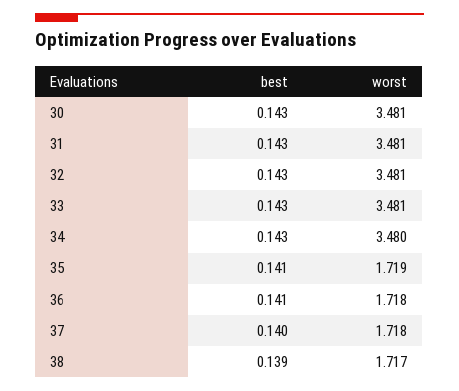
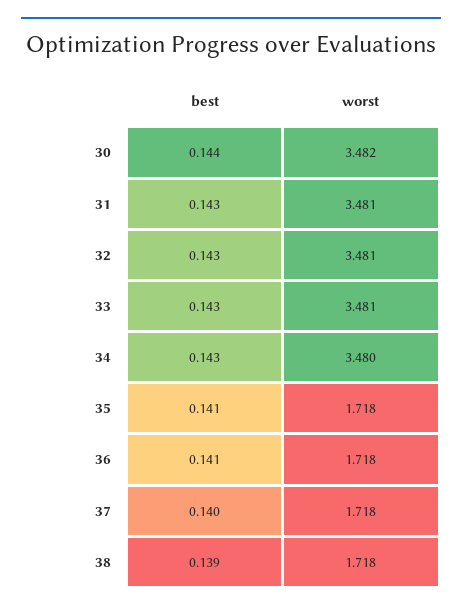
best, 30: 0.143 -> 0.144
worst, 30: 3.481 -> 3.482
worst, 35: 1.719 -> 1.718
worst, 38: 1.717 -> 1.718

